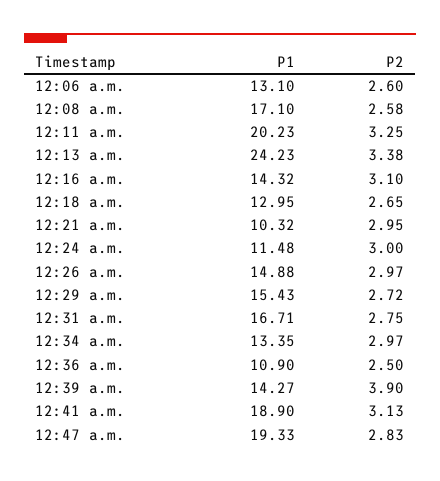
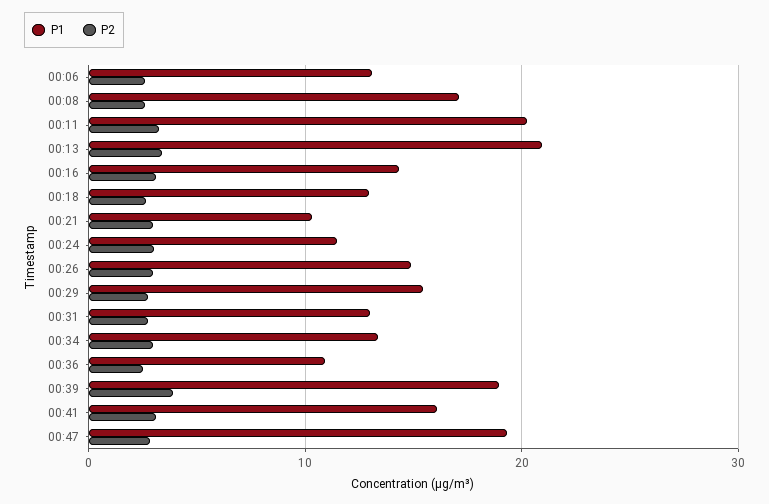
P1, 12:13 a.m.: 24.23 -> 21
P1, 12:31 a.m.: 16.71 -> 13
P1, 12:39 a.m.: 14.27 -> 19
P1, 12:41 a.m.: 18.9 -> 16

